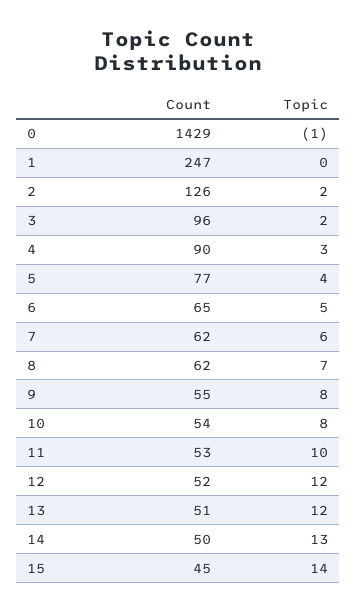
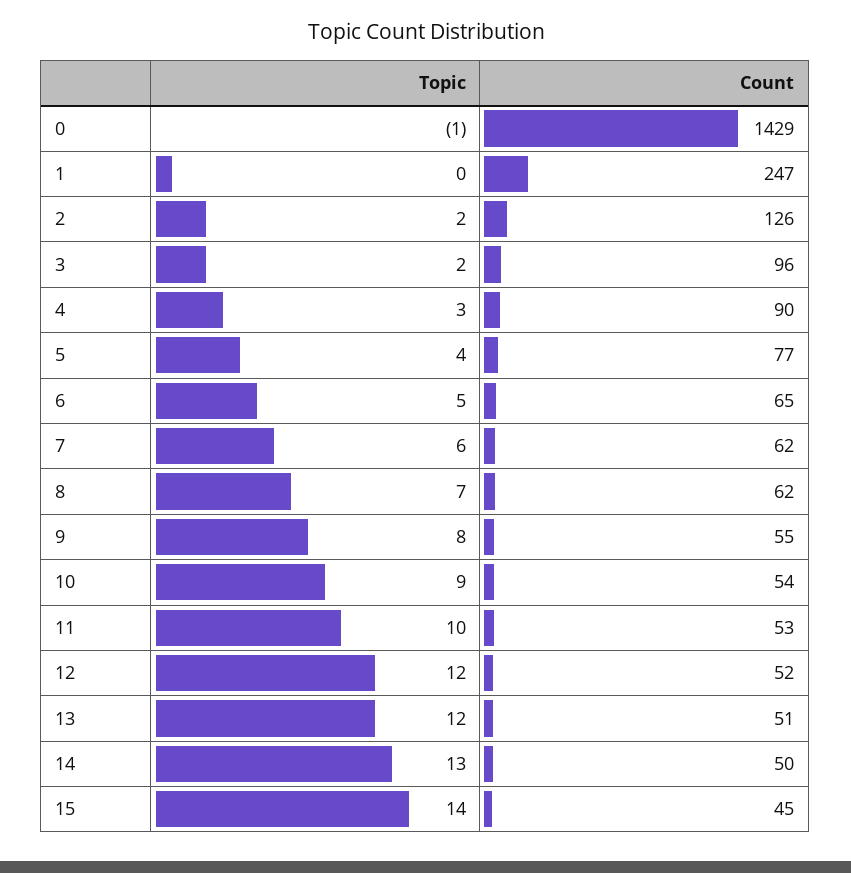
Topic, 10: 8 -> 9

